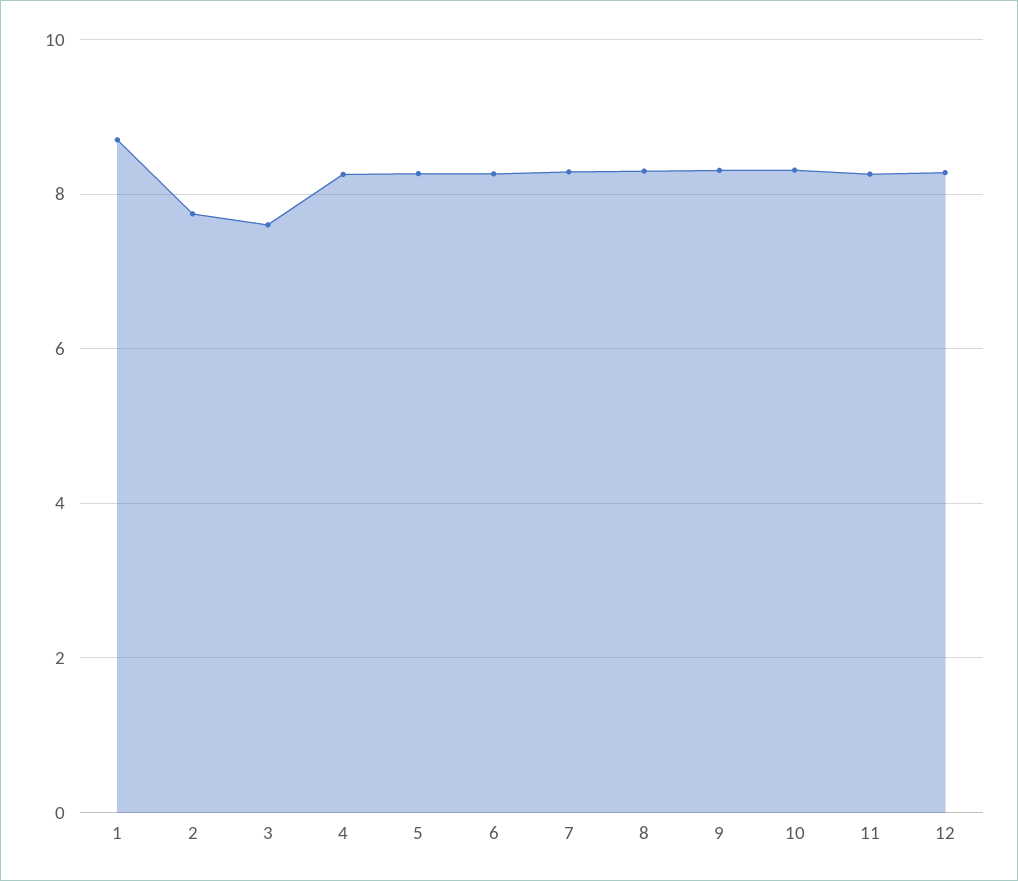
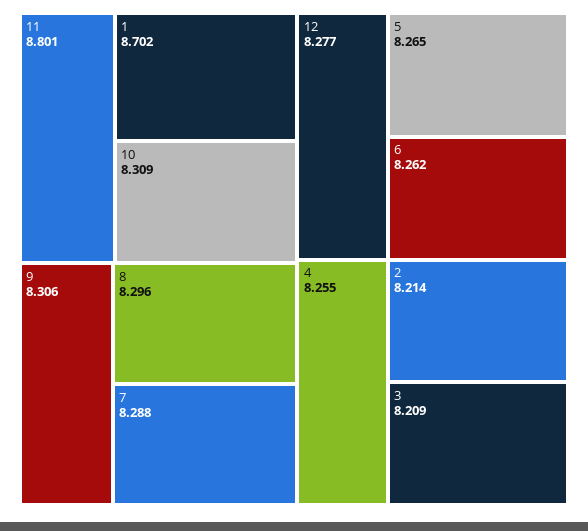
2: 7.8 -> 8.214
3: 7.6 -> 8.209
11: 8.2 -> 8.801

